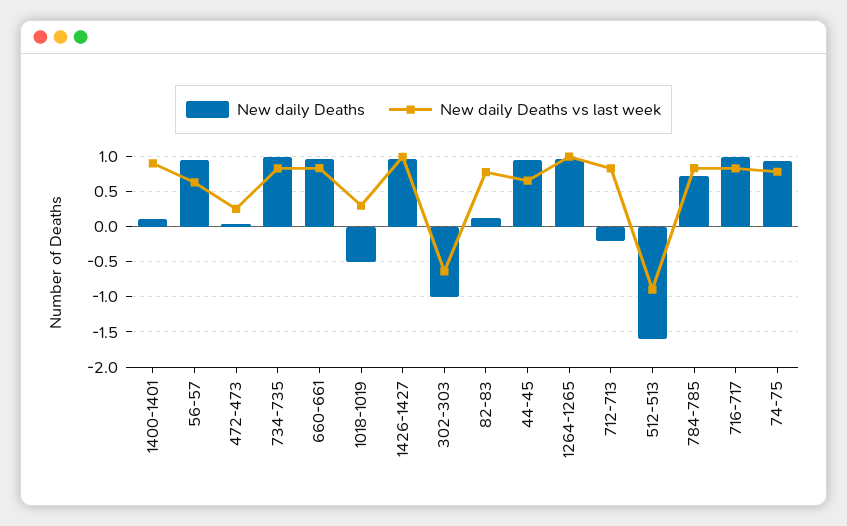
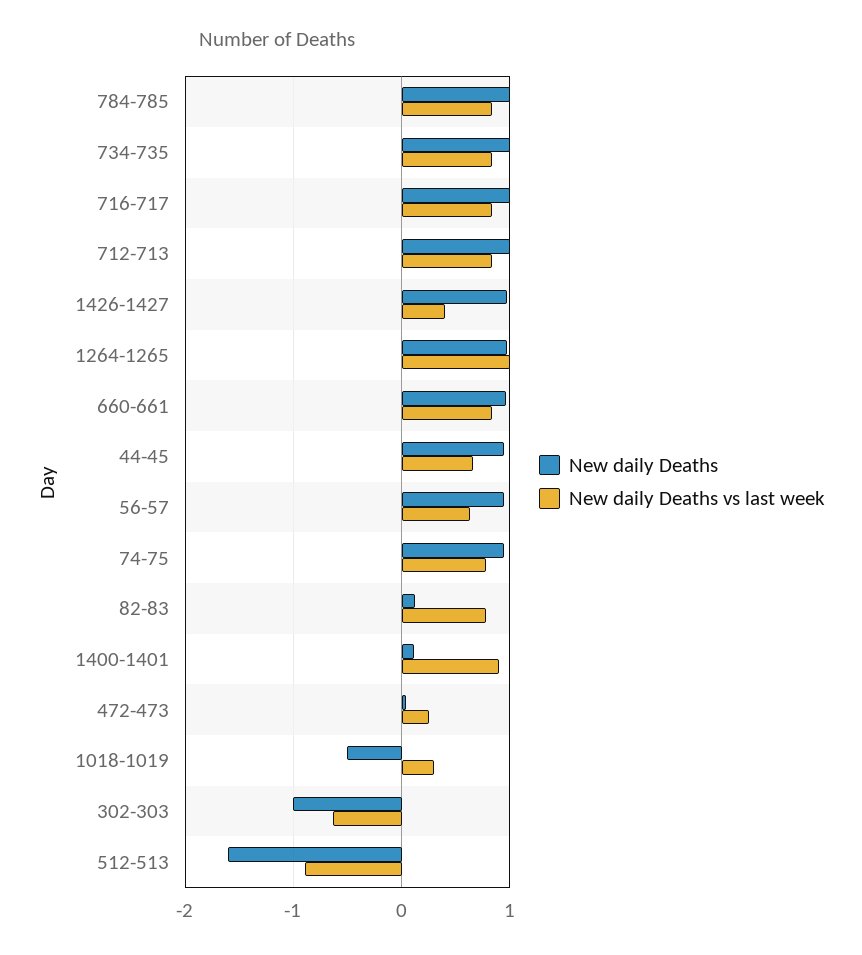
New daily Deaths vs last week, 1426-1427: 1 -> 0.4
New daily Deaths, 712-713: -0.2 -> 1
New daily Deaths, 784-785: 0.7 -> 1

